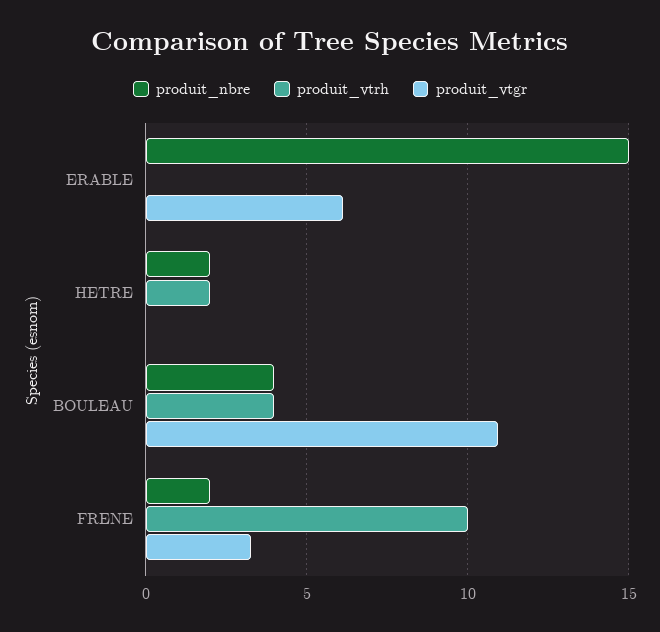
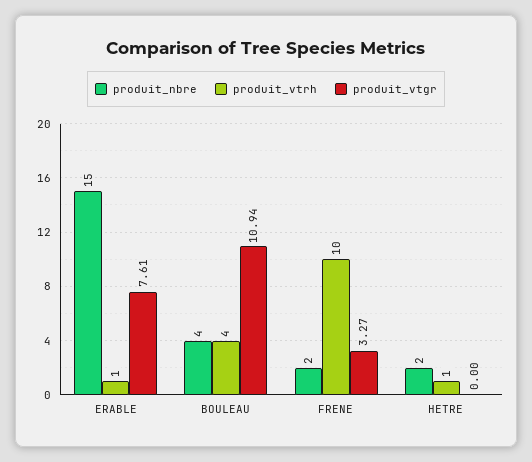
produit_vtrh, ERABLE: 0 -> 1
produit_vtgr, ERABLE: 6 -> 7.61
produit_vtrh, HETRE: 2 -> 1

